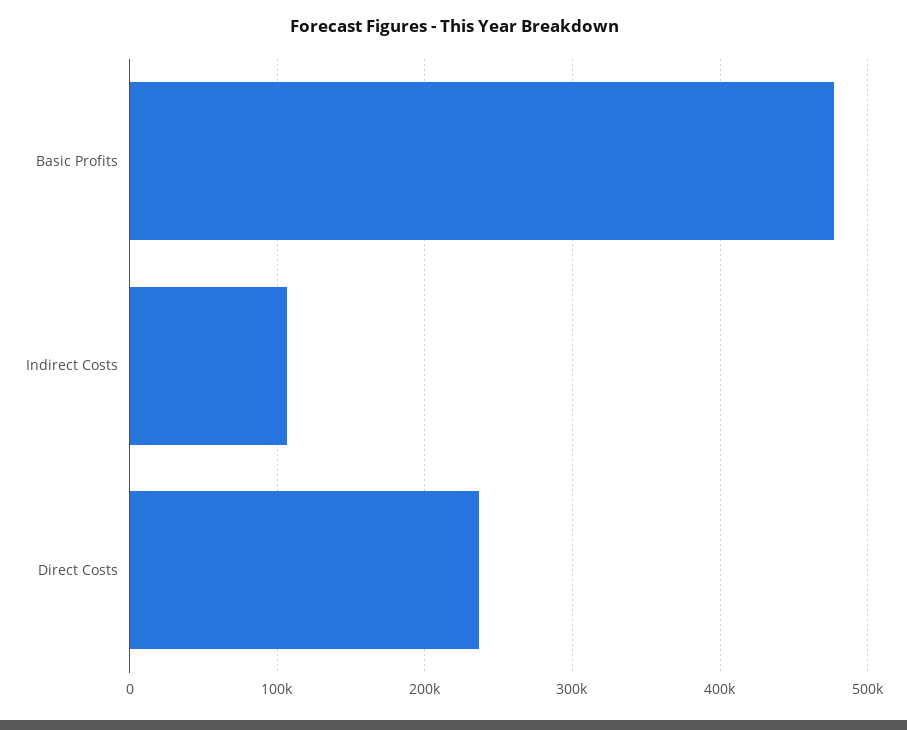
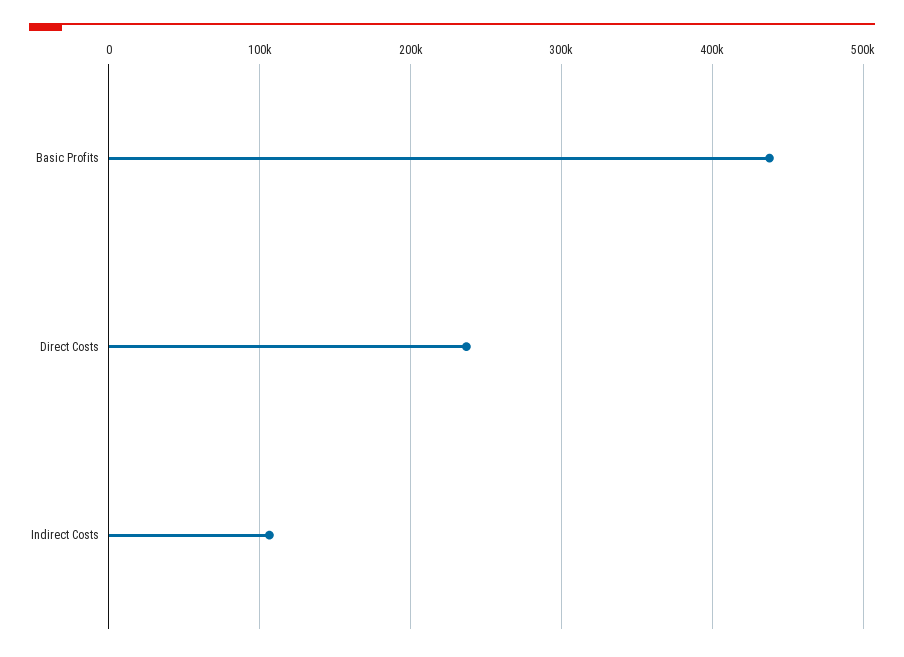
Basic Profits: 480000 -> 440000

